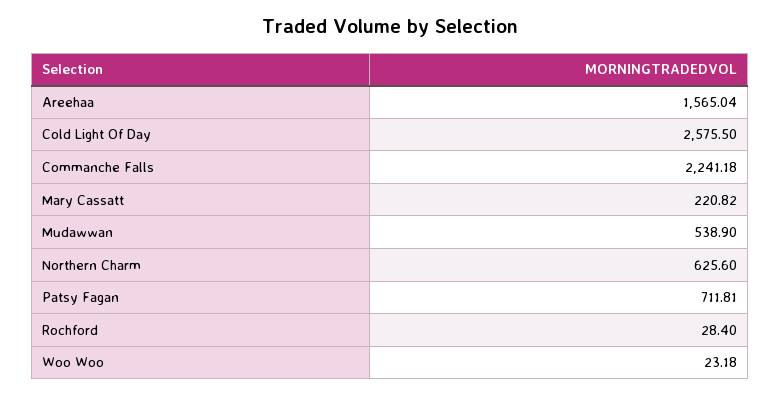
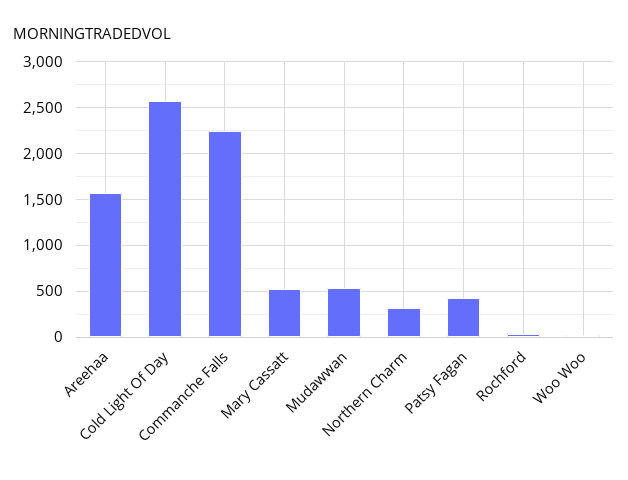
Mary Cassatt: 220.82 -> 500
Northern Charm: 625.6 -> 300
Patsy Fagan: 711.81 -> 400

